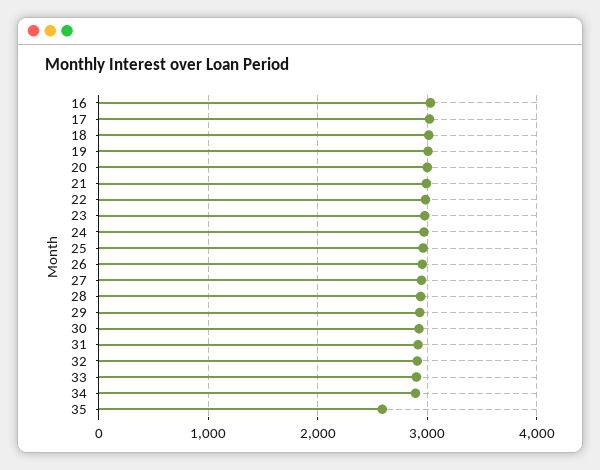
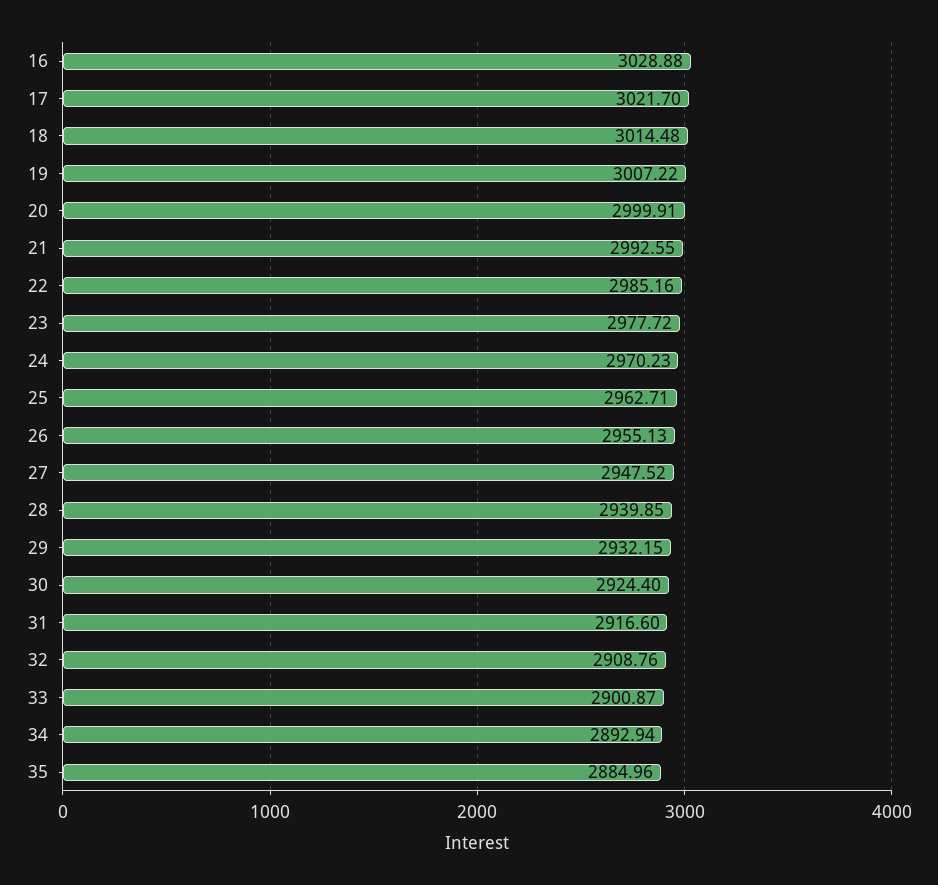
35: 2600 -> 2884.96

